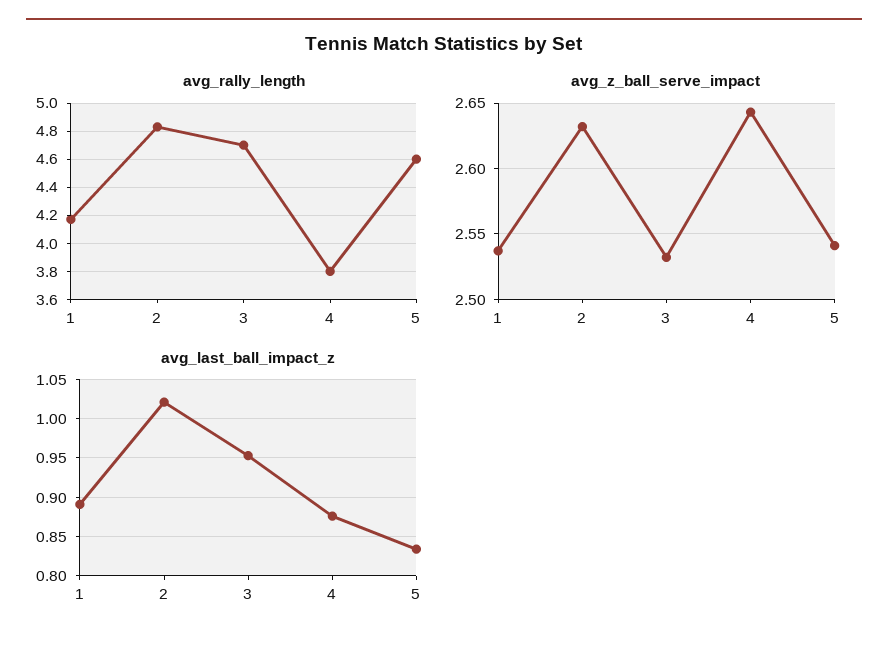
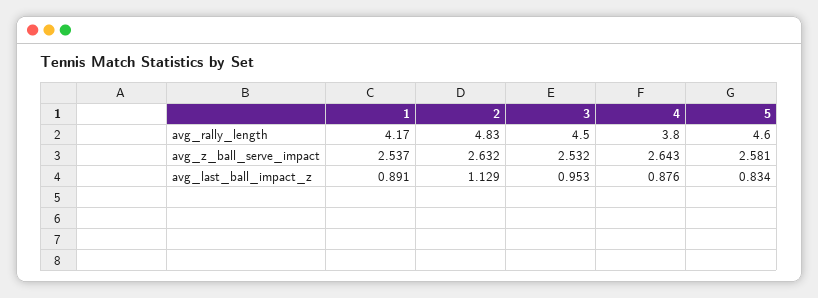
avg_rally_length, 3: 4.7 -> 4.5
avg_z_ball_serve_impact, 5: 2.54 -> 2.581
avg_last_ball_impact_z, 2: 1.02 -> 1.129

